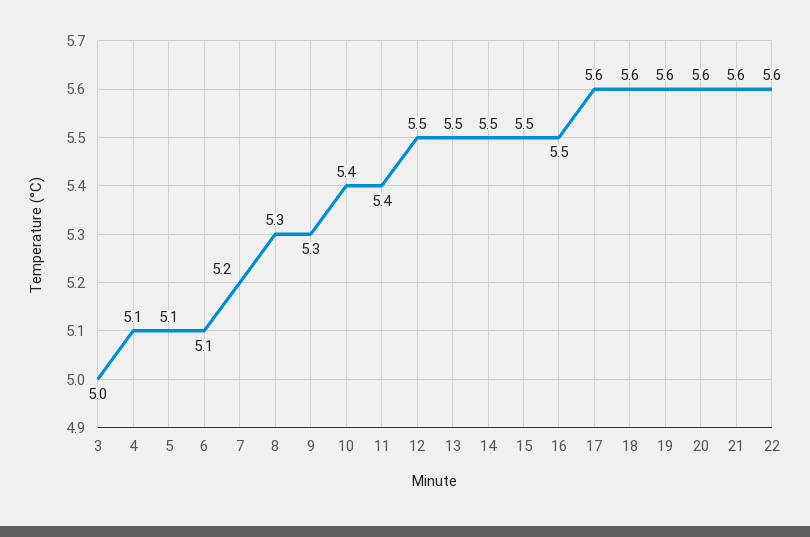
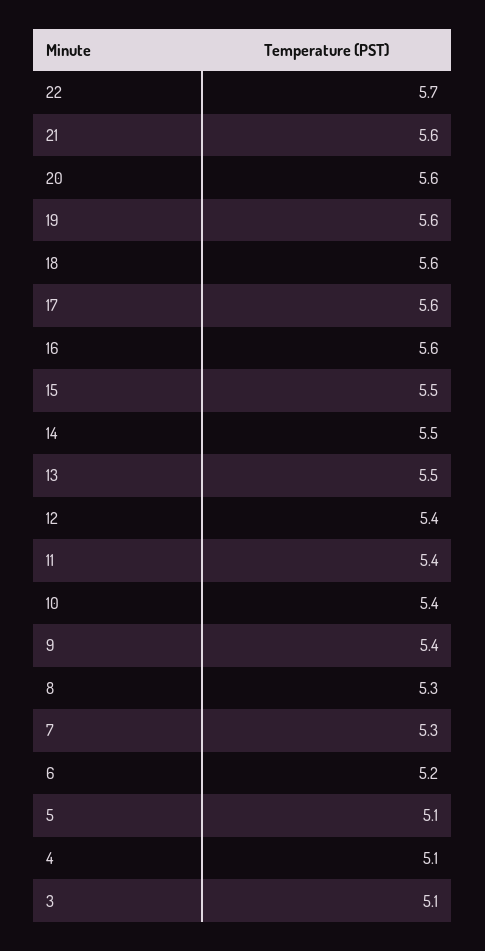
3: 5 -> 5.1
6: 5.1 -> 5.2
7: 5.2 -> 5.3
9: 5.3 -> 5.4
12: 5.5 -> 5.4
16: 5.5 -> 5.6
22: 5.6 -> 5.7

